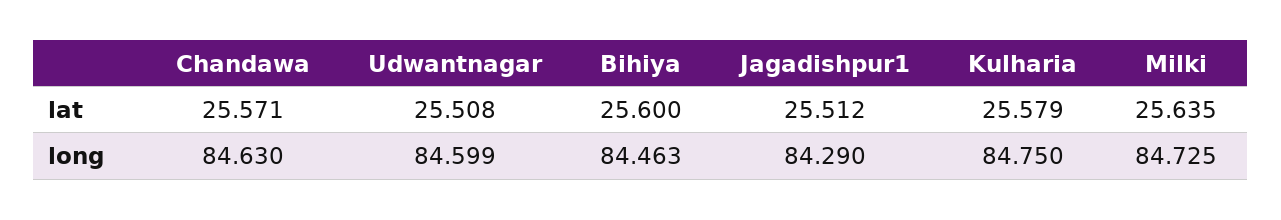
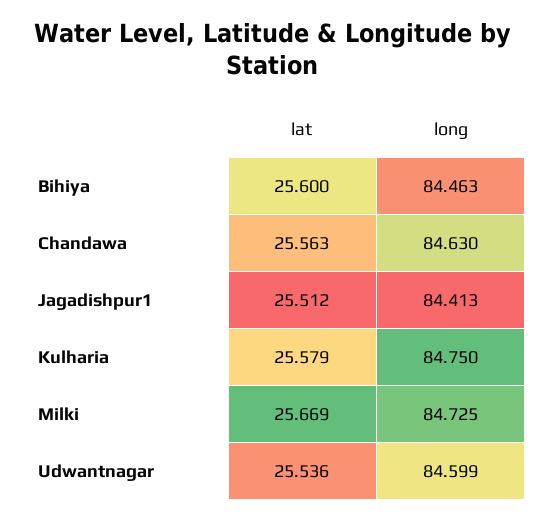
Chandawa, lat: 25.571 -> 25.563
Udwantnagar, lat: 25.508 -> 25.536
Milki, lat: 25.635 -> 25.669
Jagadishpur1, long: 84.29 -> 84.413

